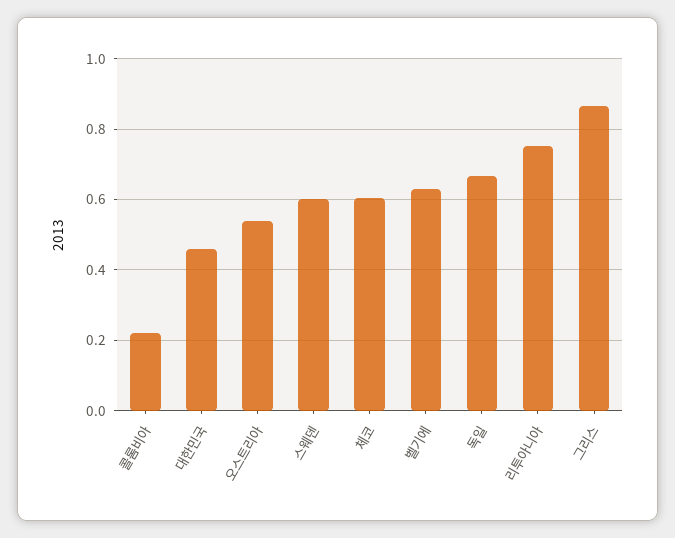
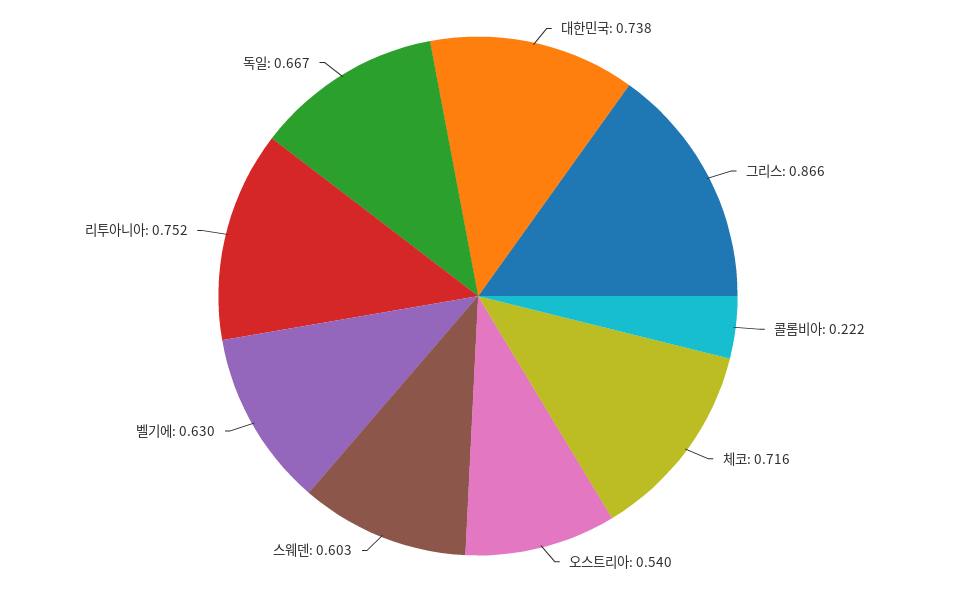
대한민국: 0.46 -> 0.738
체코: 0.6 -> 0.716

